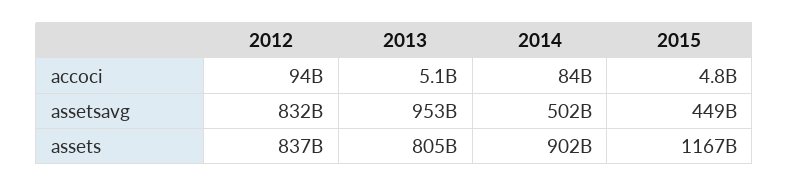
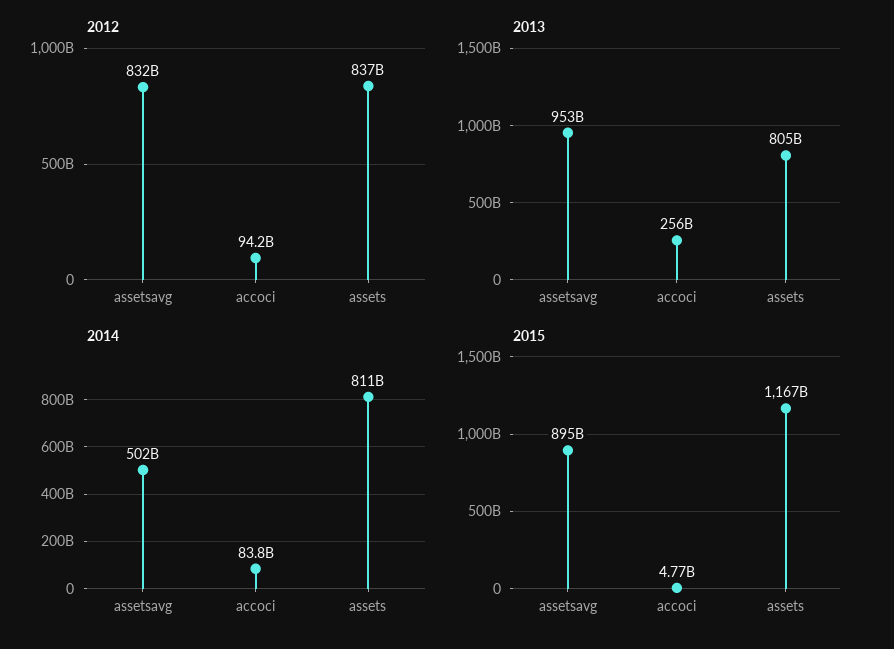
2013, accoci: 5100000000 -> 256000000000
2015, assetsavg: 449000000000 -> 895000000000
2014, assets: 902000000000 -> 811000000000

